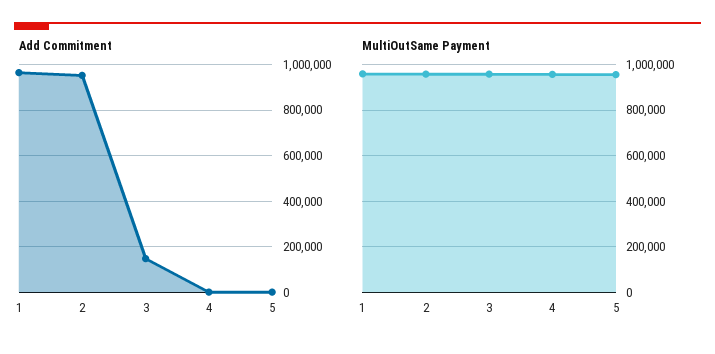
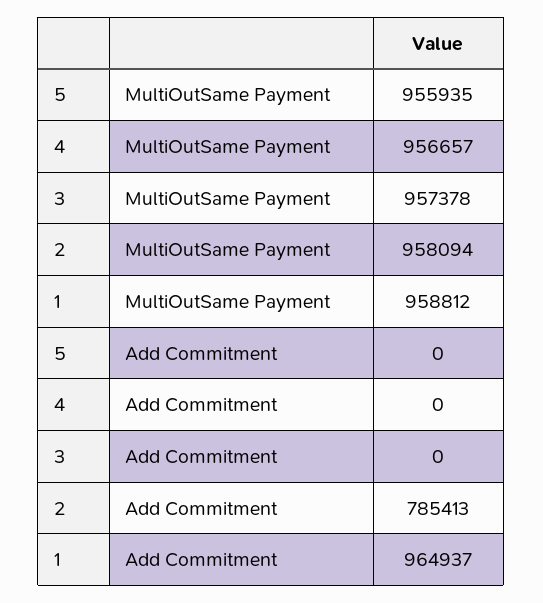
Add Commitment, 2: 950000 -> 785413
Add Commitment, 3: 150000 -> 0

